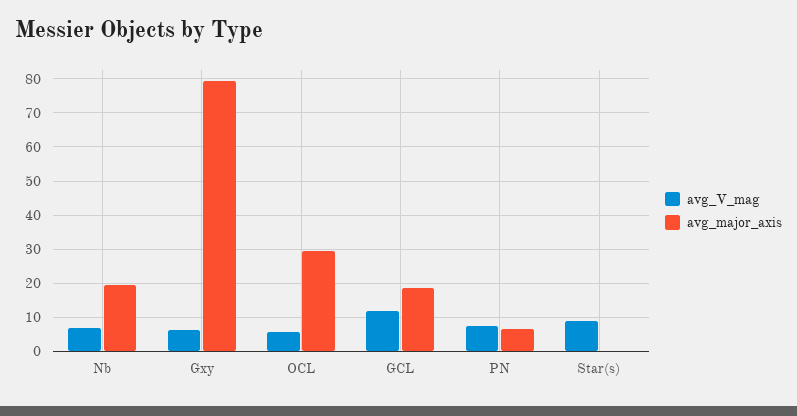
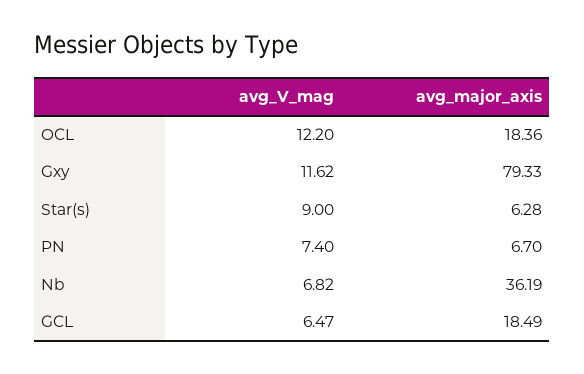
avg_major_axis, Nb: 20 -> 36.19
avg_V_mag, Gxy: 6 -> 11.62
avg_V_mag, OCL: 6 -> 12.2
avg_major_axis, OCL: 30 -> 18.36
avg_V_mag, GCL: 12 -> 6.47
avg_major_axis, Star(s): 0 -> 6.28

